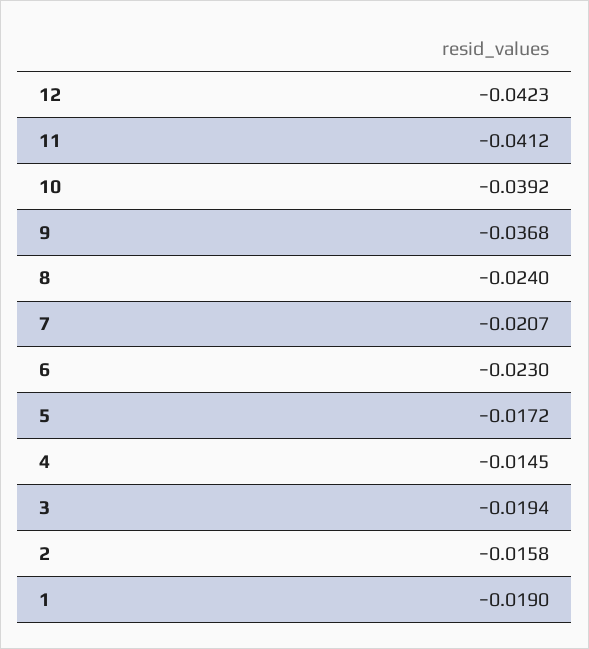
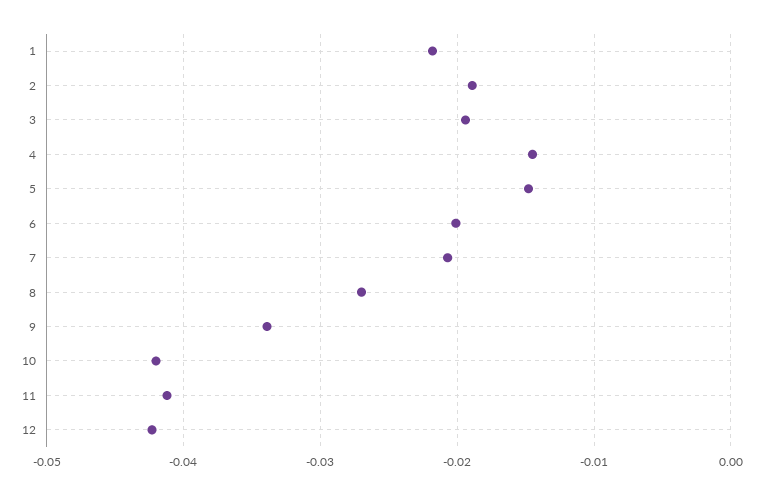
10: -0.0392 -> -0.042
9: -0.0368 -> -0.034
8: -0.024 -> -0.027
6: -0.023 -> -0.02
5: -0.0172 -> -0.015
2: -0.0158 -> -0.019
1: -0.019 -> -0.022

